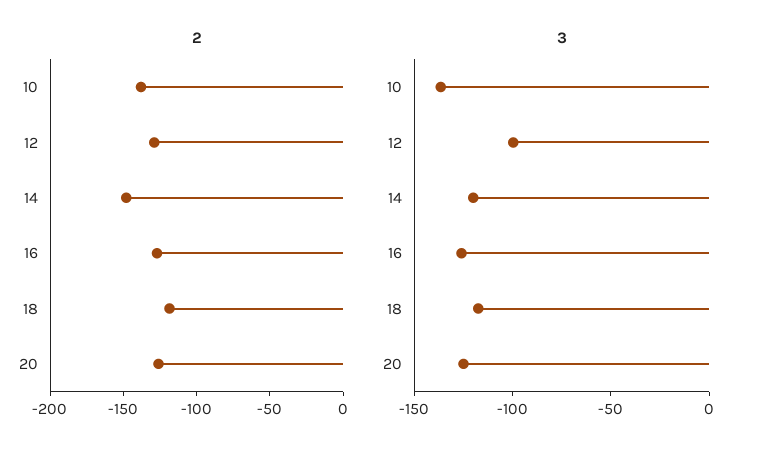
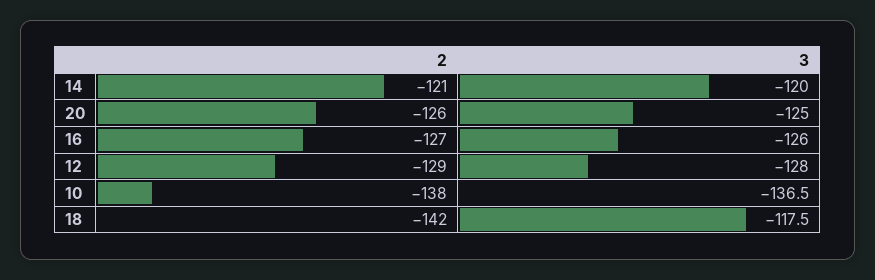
2, 14: -150 -> -121
2, 18: -120 -> -142
3, 12: -100 -> -128

